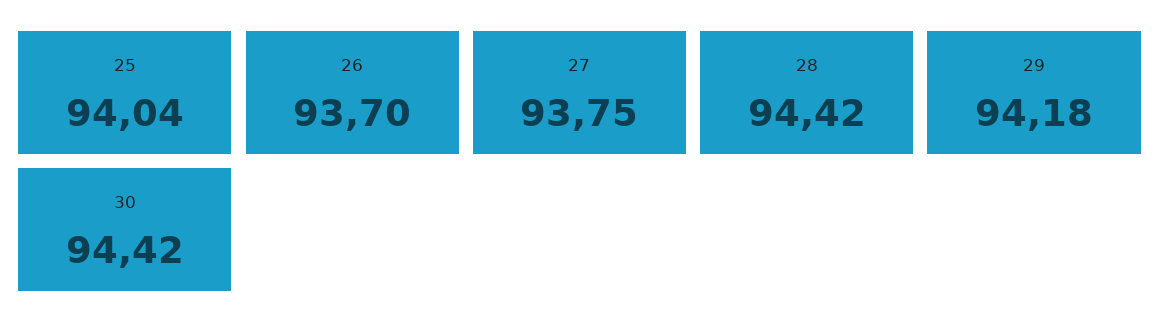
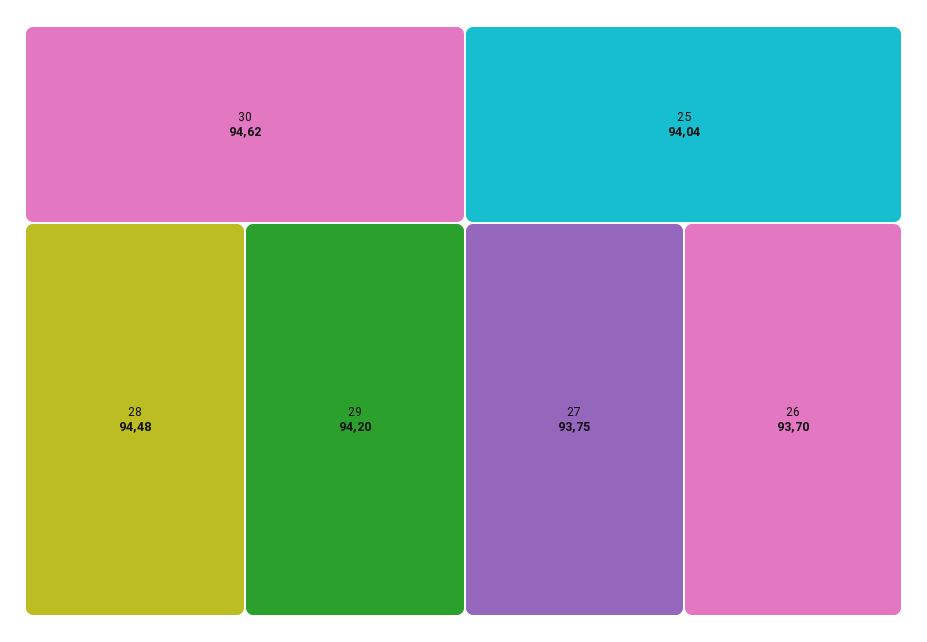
28: 94.42 -> 94.48
29: 94.18 -> 94.2
30: 94.42 -> 94.62

